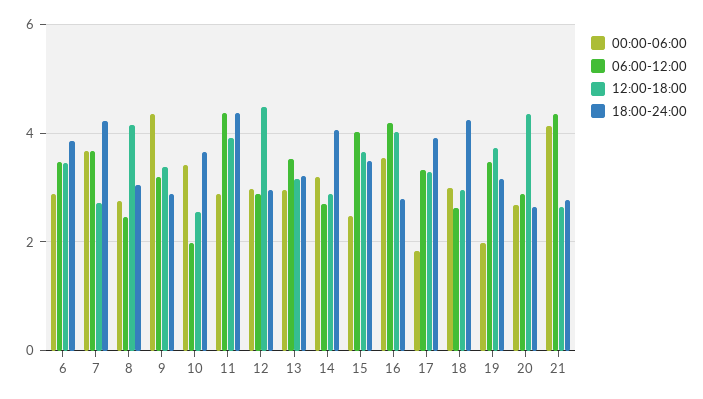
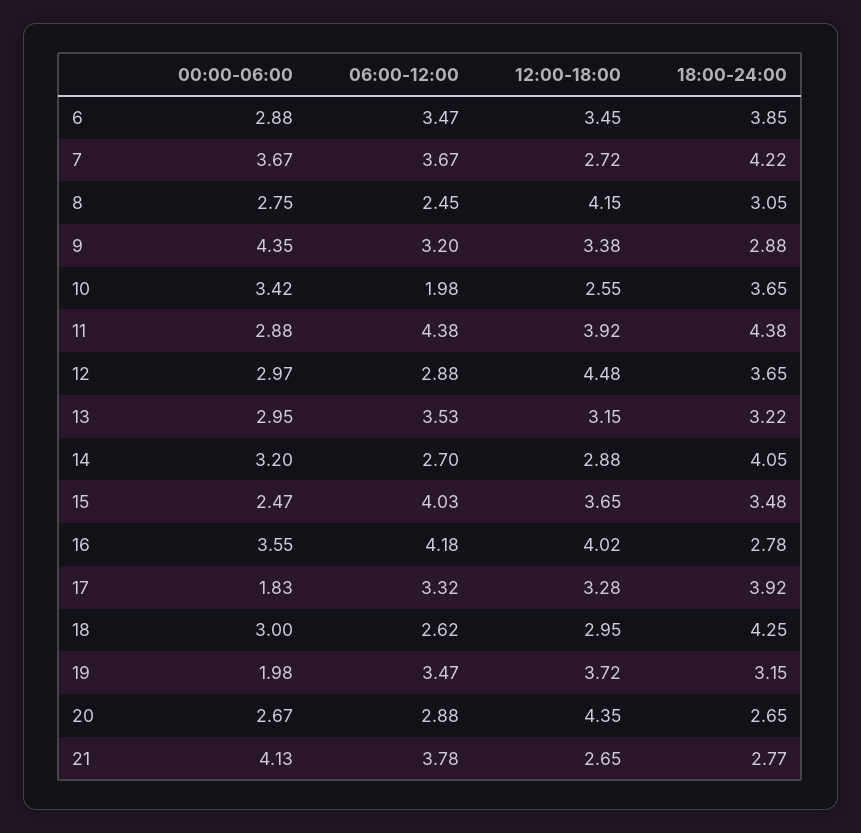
18:00-24:00, 12: 3 -> 3.65
06:00-12:00, 21: 4.4 -> 3.78

